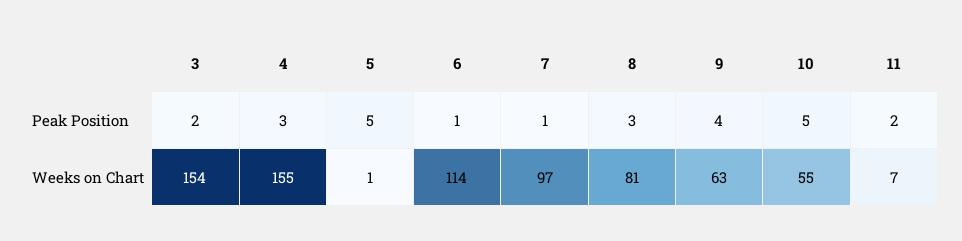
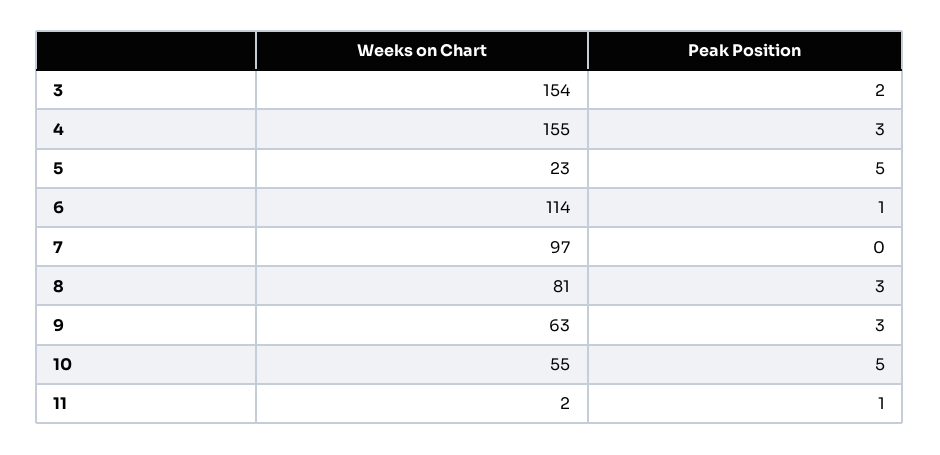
7, Peak Position: 1 -> 0
9, Peak Position: 4 -> 3
11, Peak Position: 2 -> 1
5, Weeks on Chart: 1 -> 23
11, Weeks on Chart: 7 -> 2

